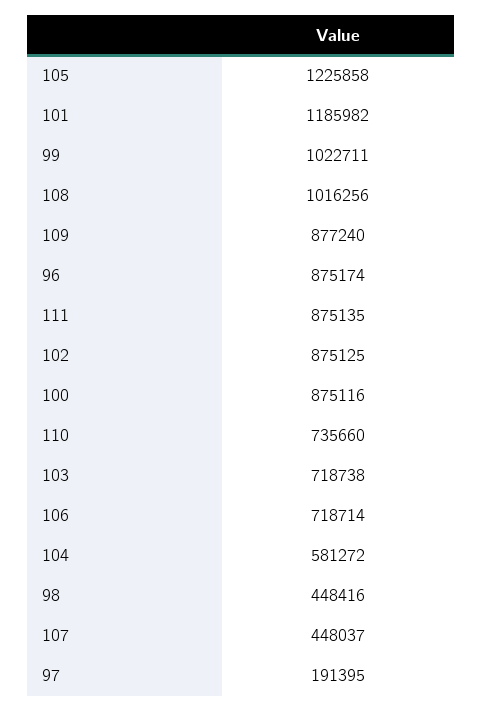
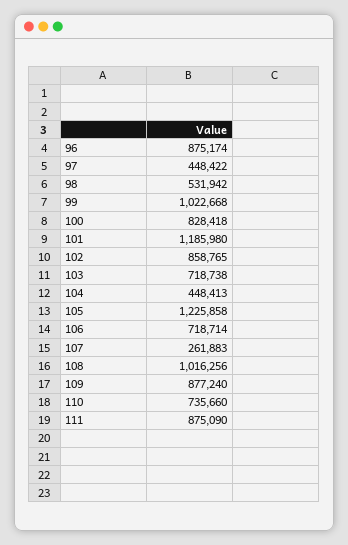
101: 1185982 -> 1185980
99: 1022711 -> 1022668
111: 875135 -> 875090
102: 875125 -> 858765
100: 875116 -> 828418
104: 581272 -> 448413
98: 448416 -> 531942
107: 448037 -> 261883
97: 191395 -> 448422

